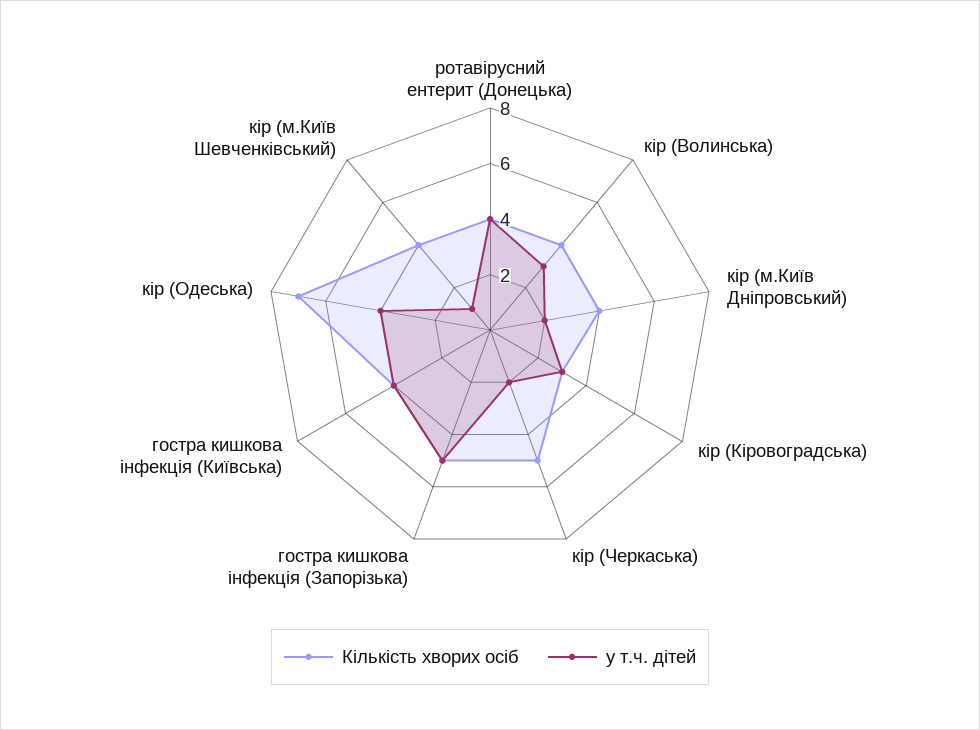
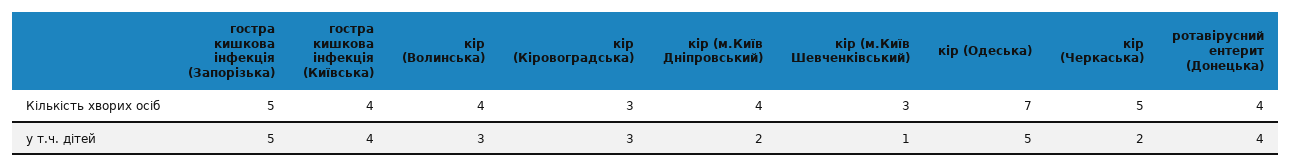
у т.ч. дітей, кір (Одеська): 4 -> 5
Кількість хворих осіб, кір (м.Київ Шевченківський): 4 -> 3

